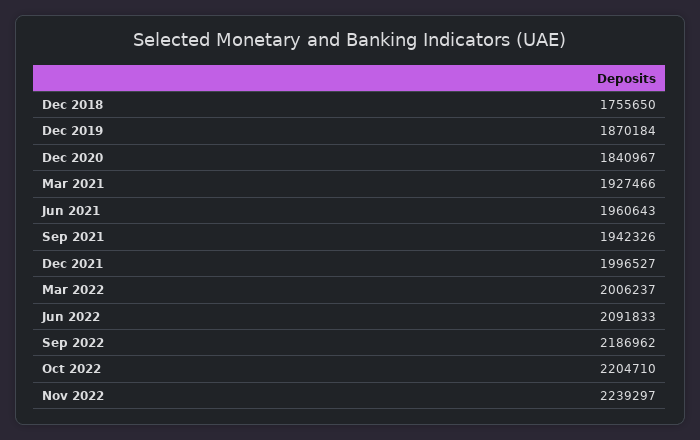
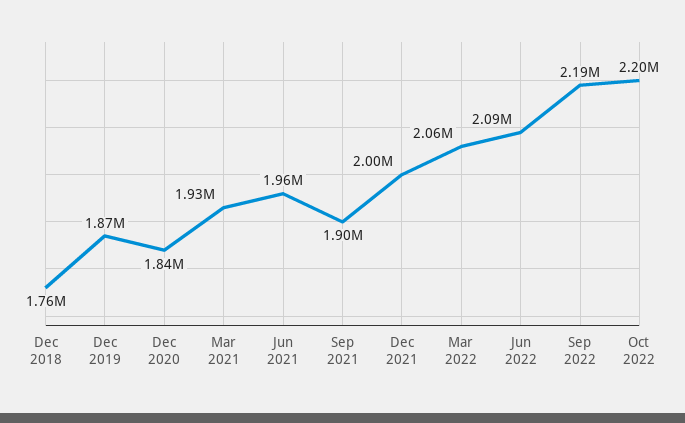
Sep 2021: 1942326 -> 1900000
Mar 2022: 2006237 -> 2060000
Nov 2022: 2239297 -> none

